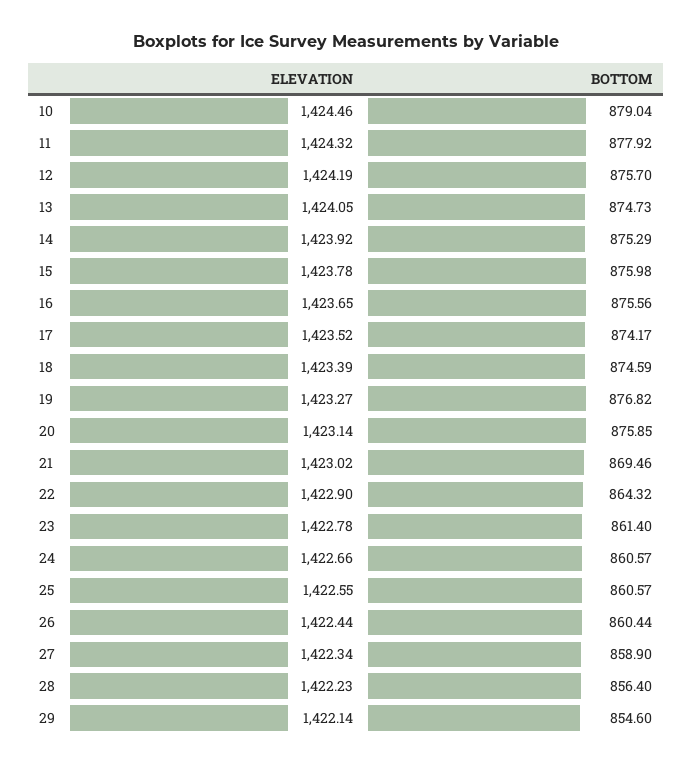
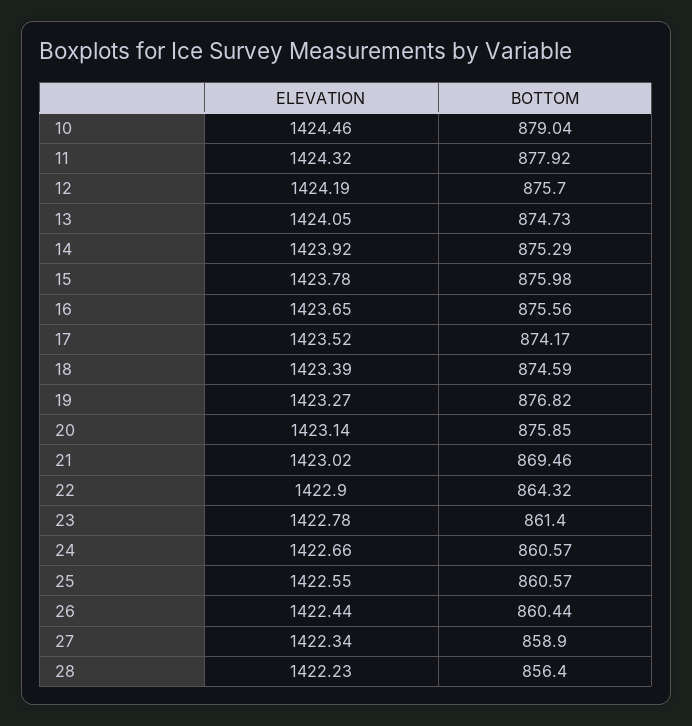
ELEVATION, 29: 1422.14 -> none
BOTTOM, 29: 854.6 -> none

